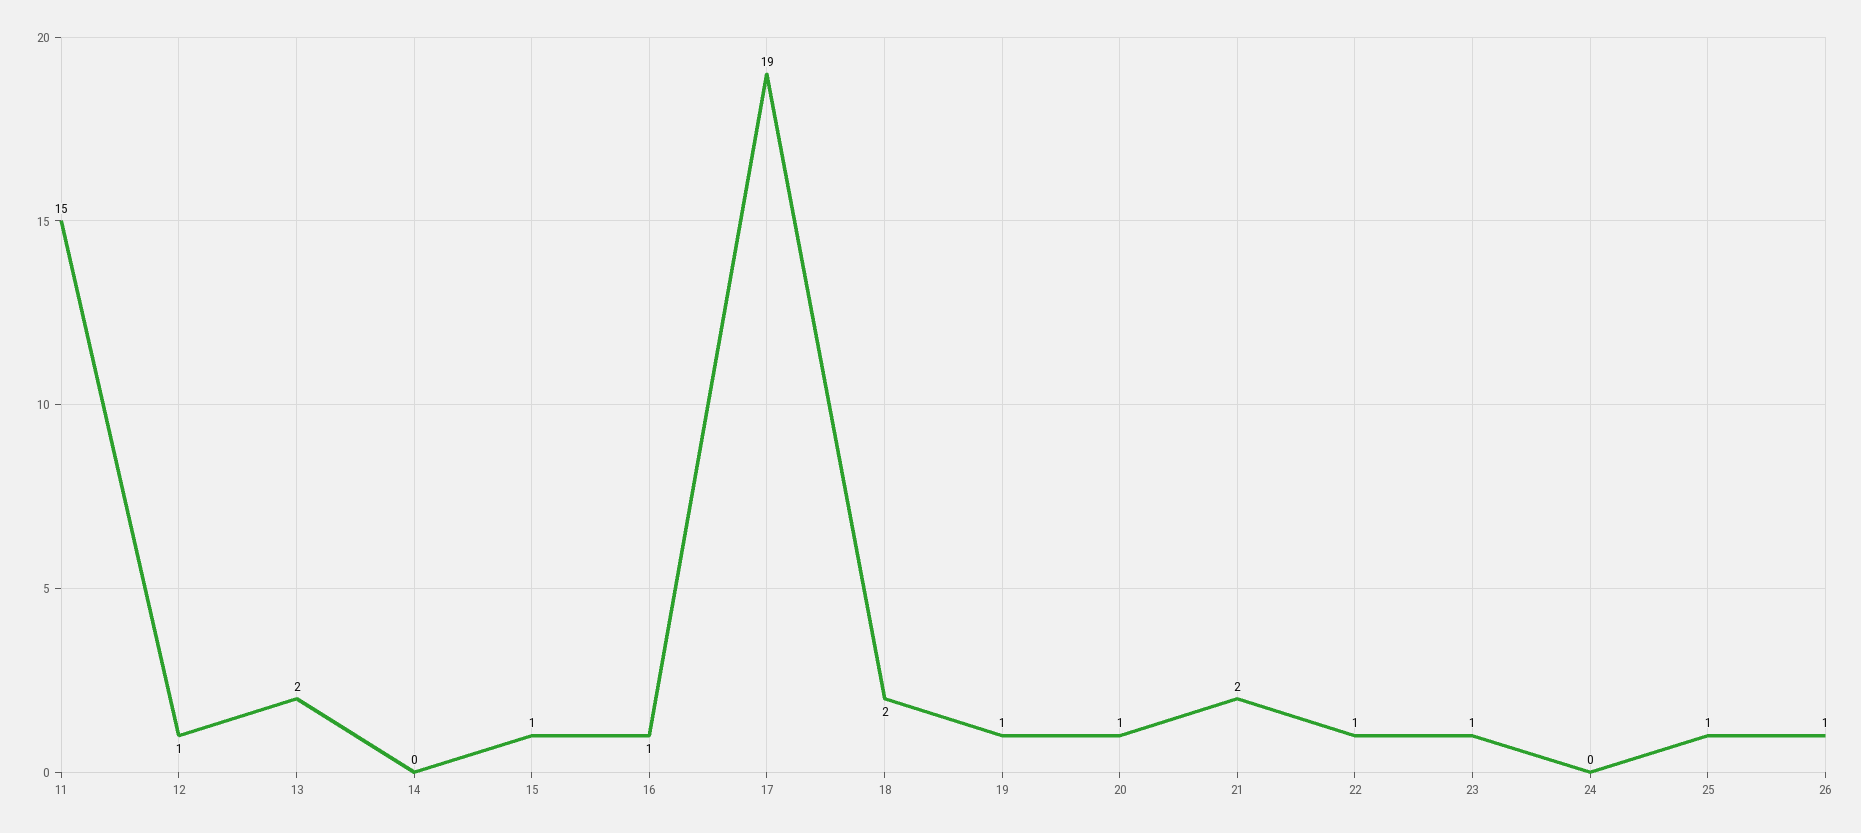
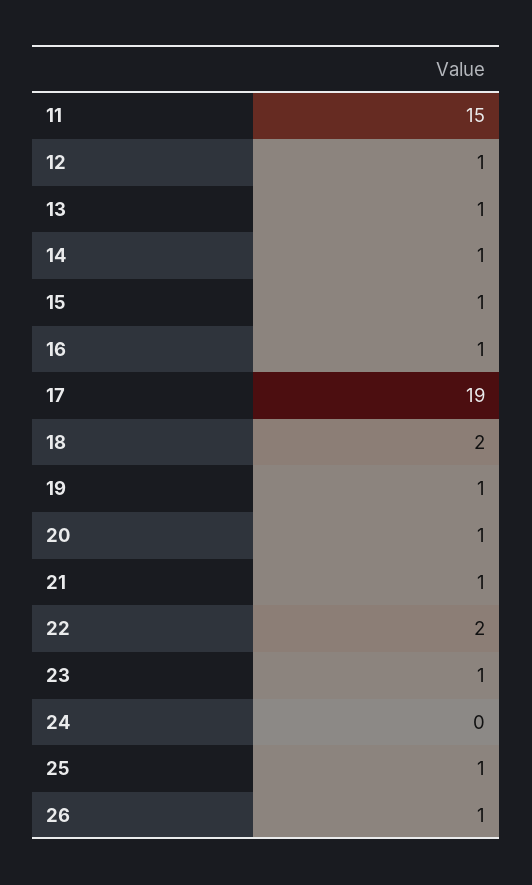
13: 2 -> 1
14: 0 -> 1
21: 2 -> 1
22: 1 -> 2

